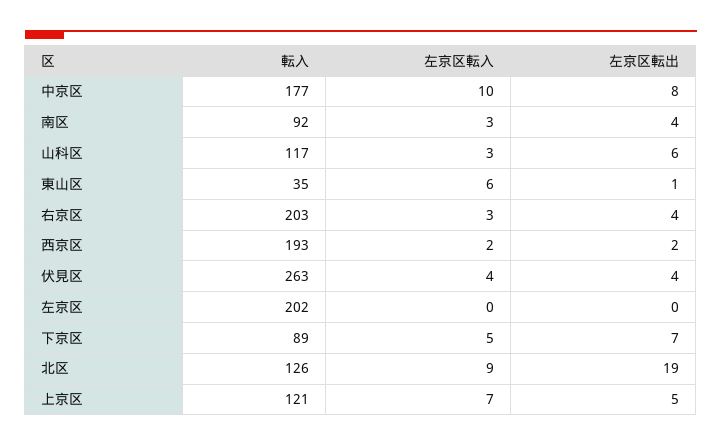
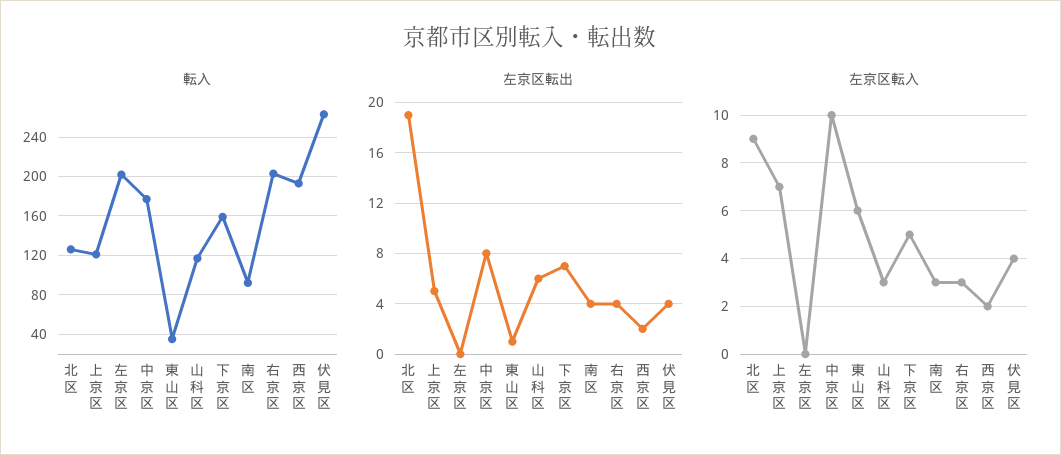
転入, 下京区: 89 -> 160

